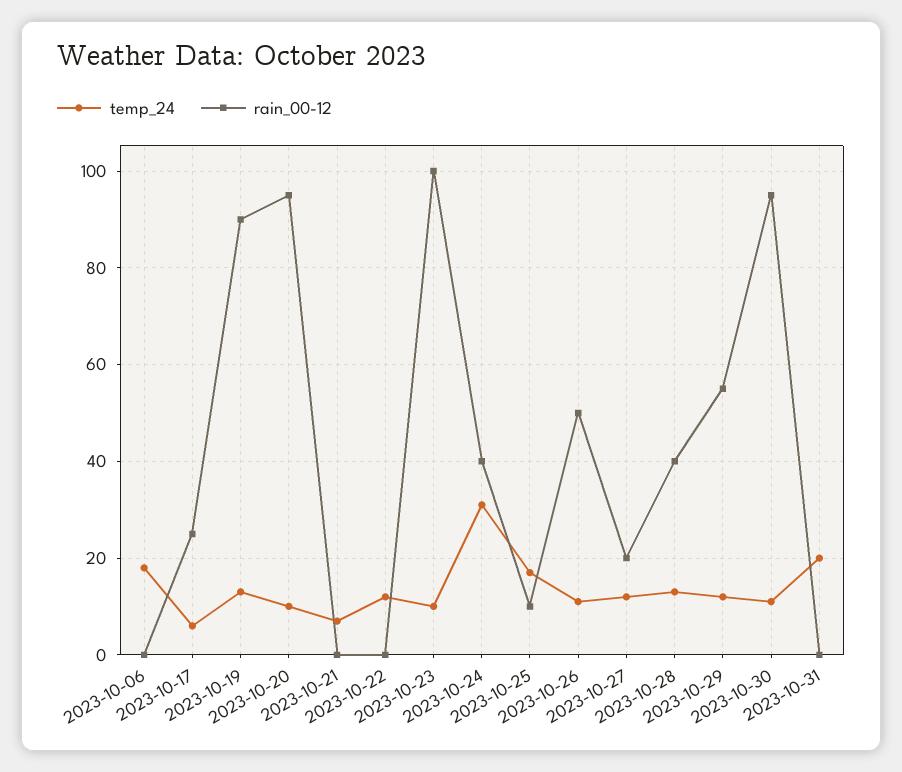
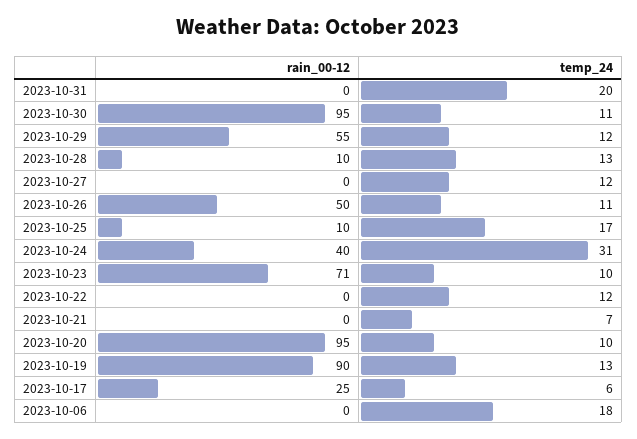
rain_00-12, 2023-10-23: 100 -> 71
rain_00-12, 2023-10-27: 20 -> 0
rain_00-12, 2023-10-28: 40 -> 10

